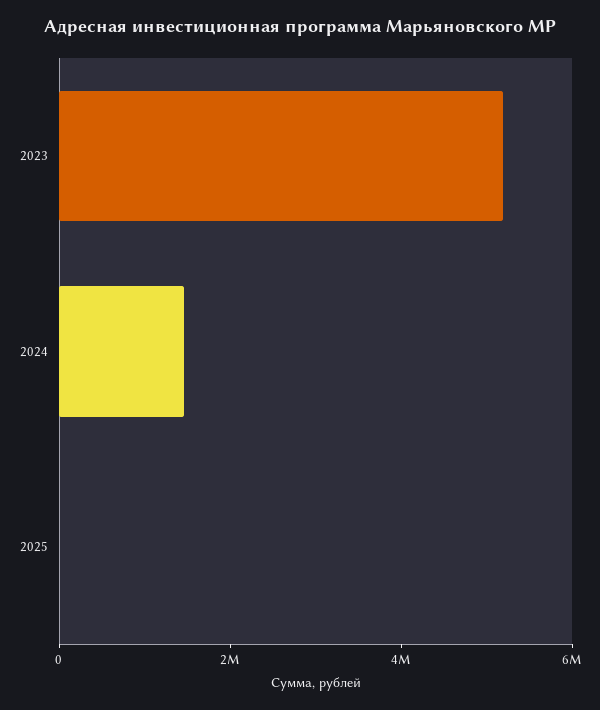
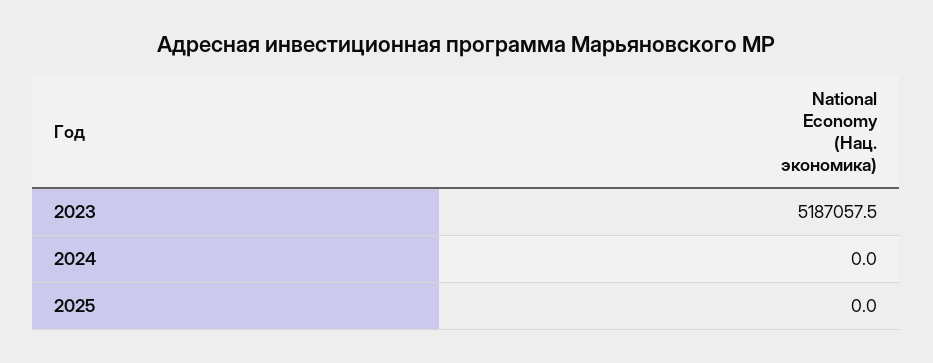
2024: 1500000 -> 0

